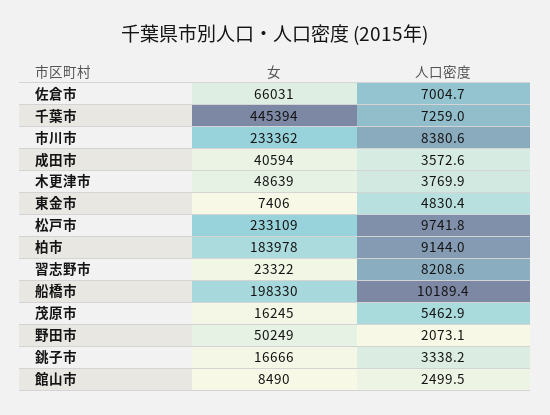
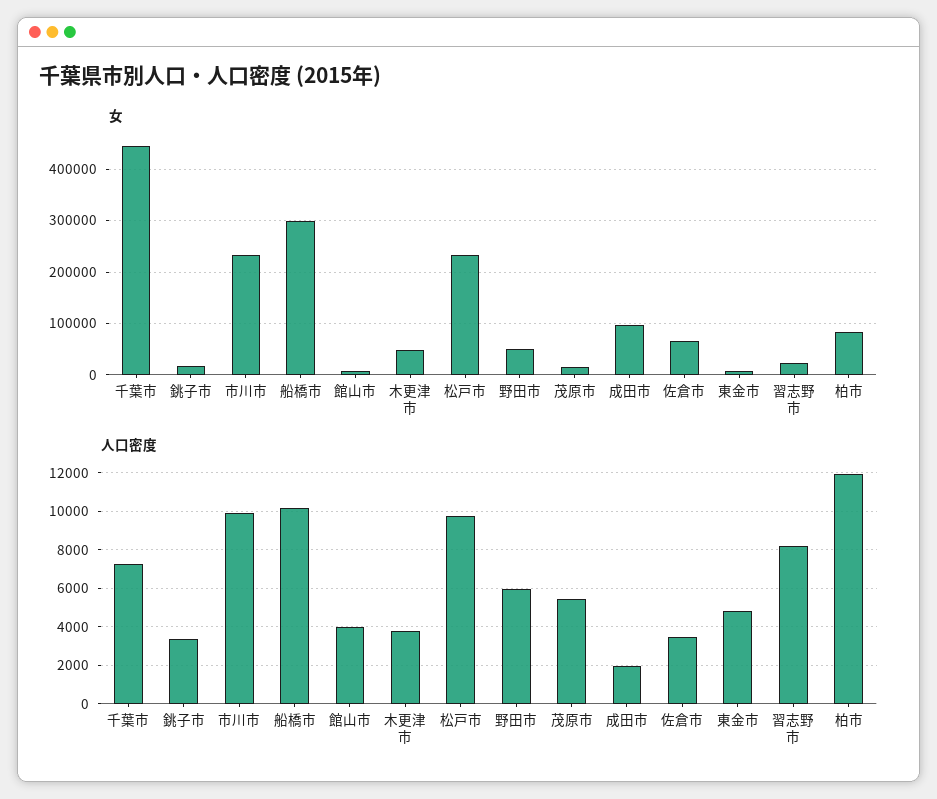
人口密度, 佐倉市: 7004.7 -> 3500
人口密度, 市川市: 8380.6 -> 10000
女, 成田市: 40594 -> 100000
人口密度, 成田市: 3572.6 -> 2000
女, 柏市: 183978 -> 80000
人口密度, 柏市: 9144 -> 12000
女, 船橋市: 198330 -> 300000
人口密度, 野田市: 2073.1 -> 6000
人口密度, 館山市: 2499.5 -> 4000

